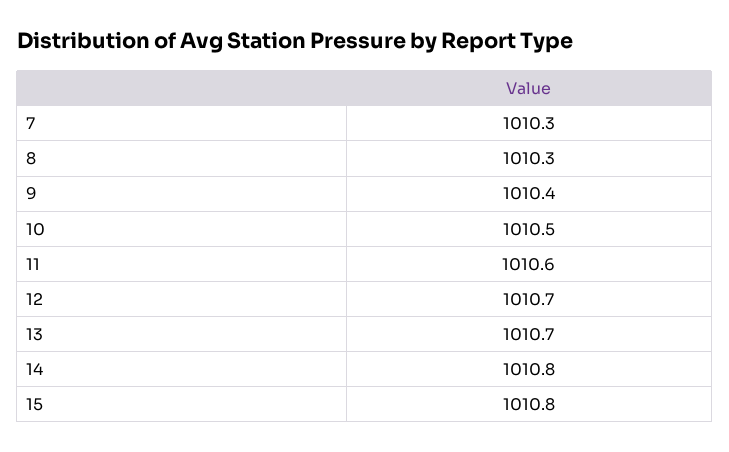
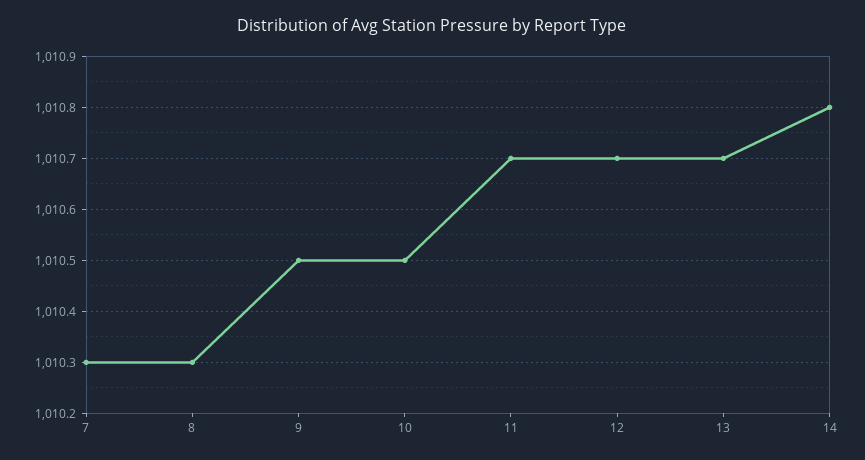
9: 1010.4 -> 1010.5
11: 1010.6 -> 1010.7
15: 1010.8 -> none

